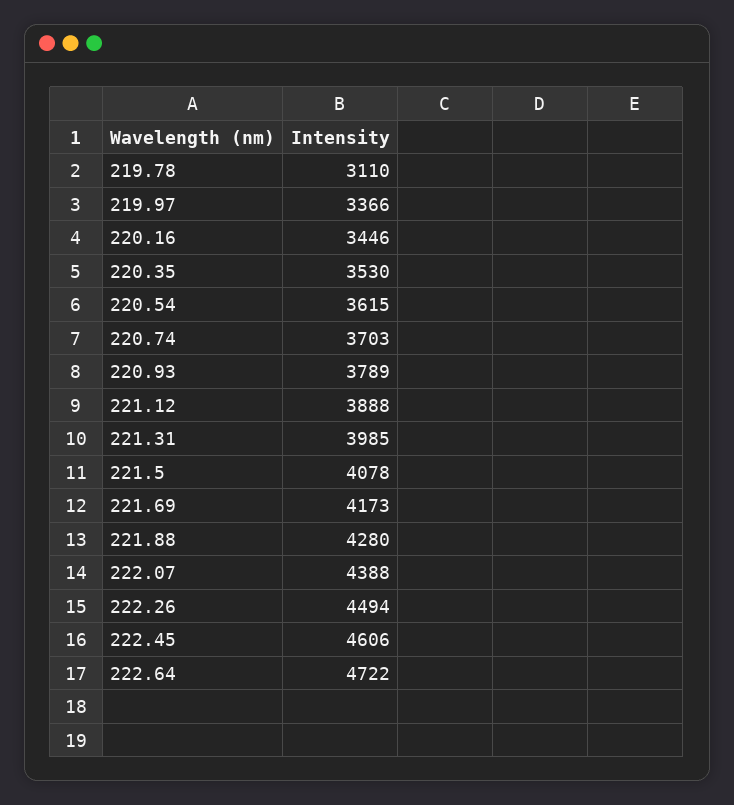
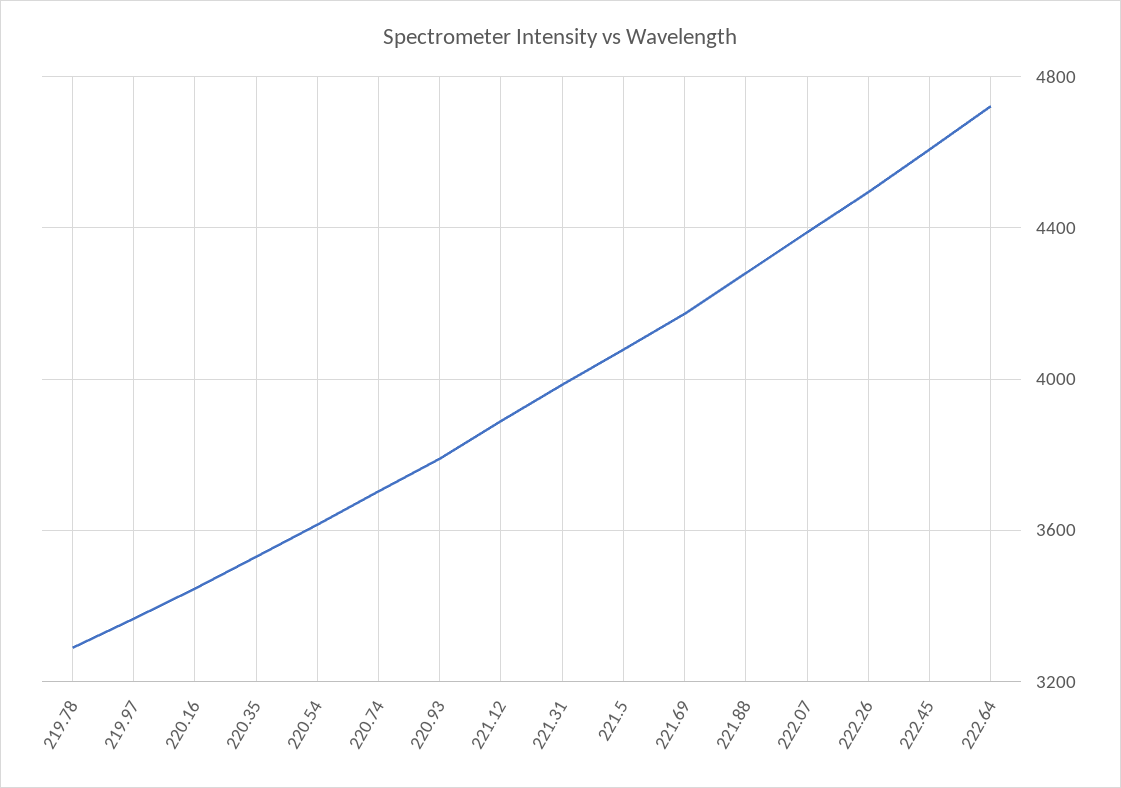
219.78: 3110 -> 3300

